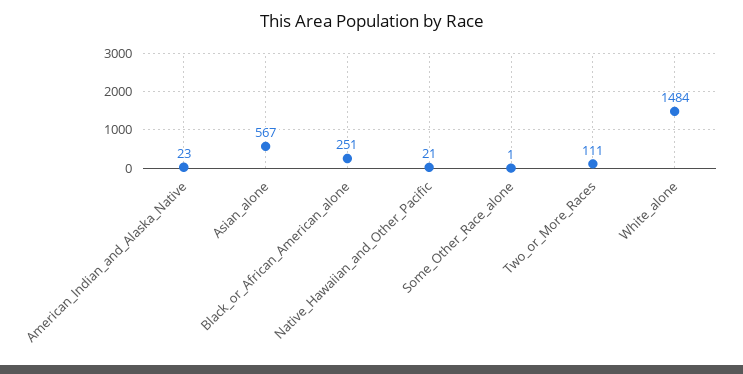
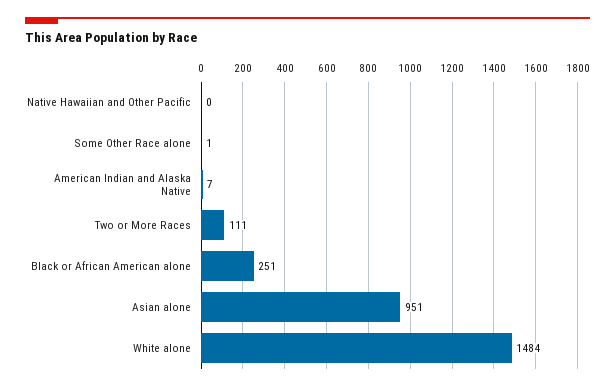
American_Indian_and_Alaska_Native: 23 -> 7
Asian_alone: 567 -> 951
Native_Hawaiian_and_Other_Pacific: 21 -> 0

